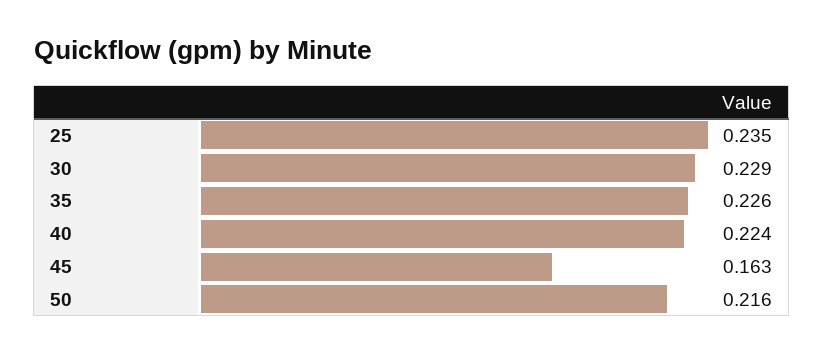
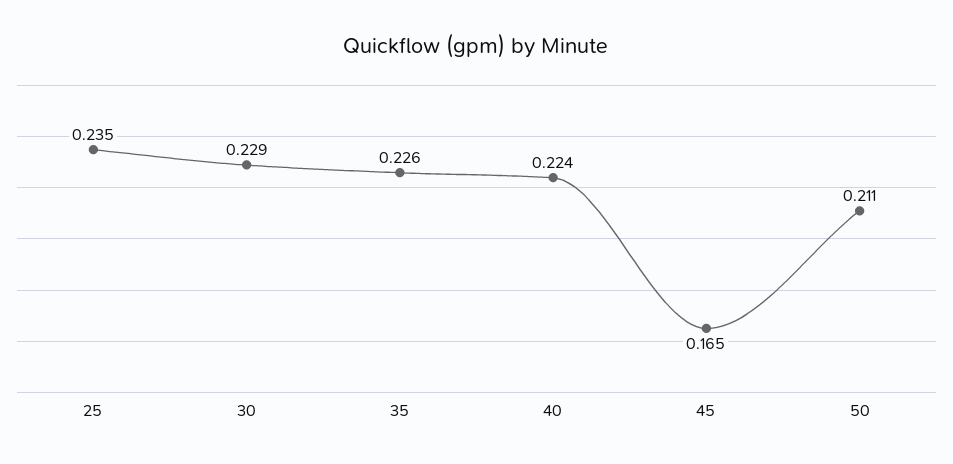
45: 0.163 -> 0.165
50: 0.216 -> 0.211

